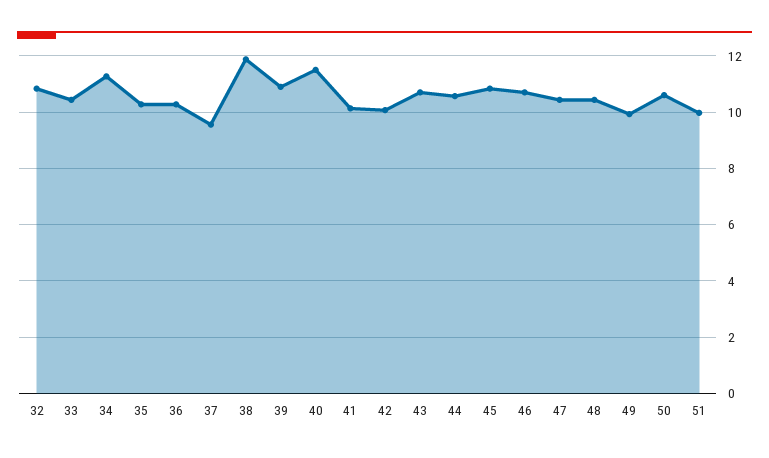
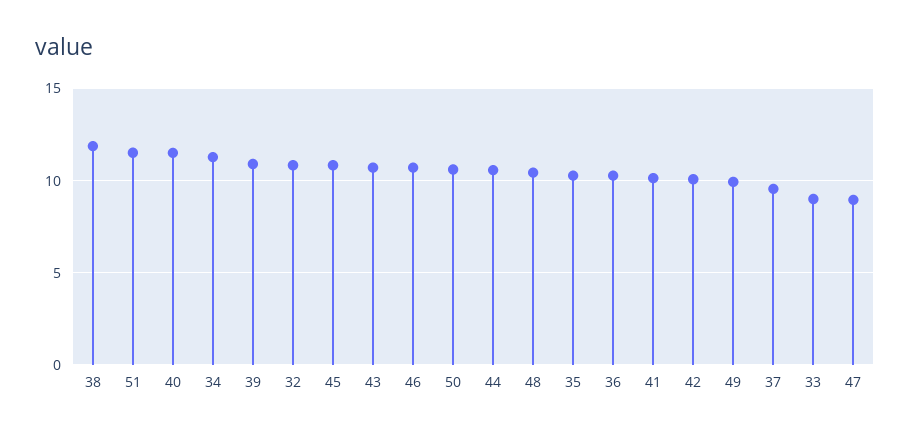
33: 10.5 -> 9
47: 10.5 -> 9
51: 10 -> 11.5

